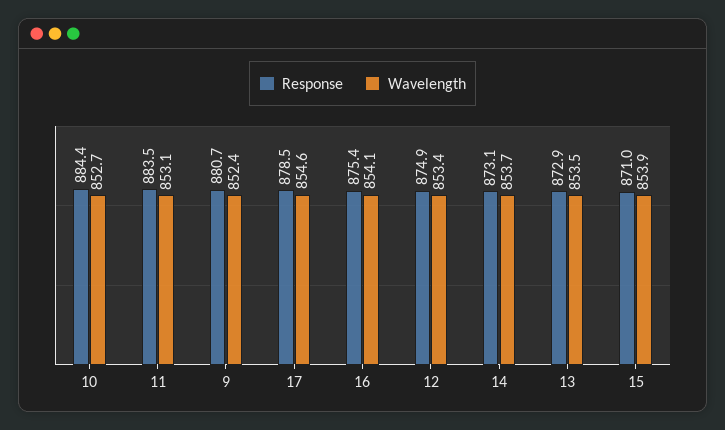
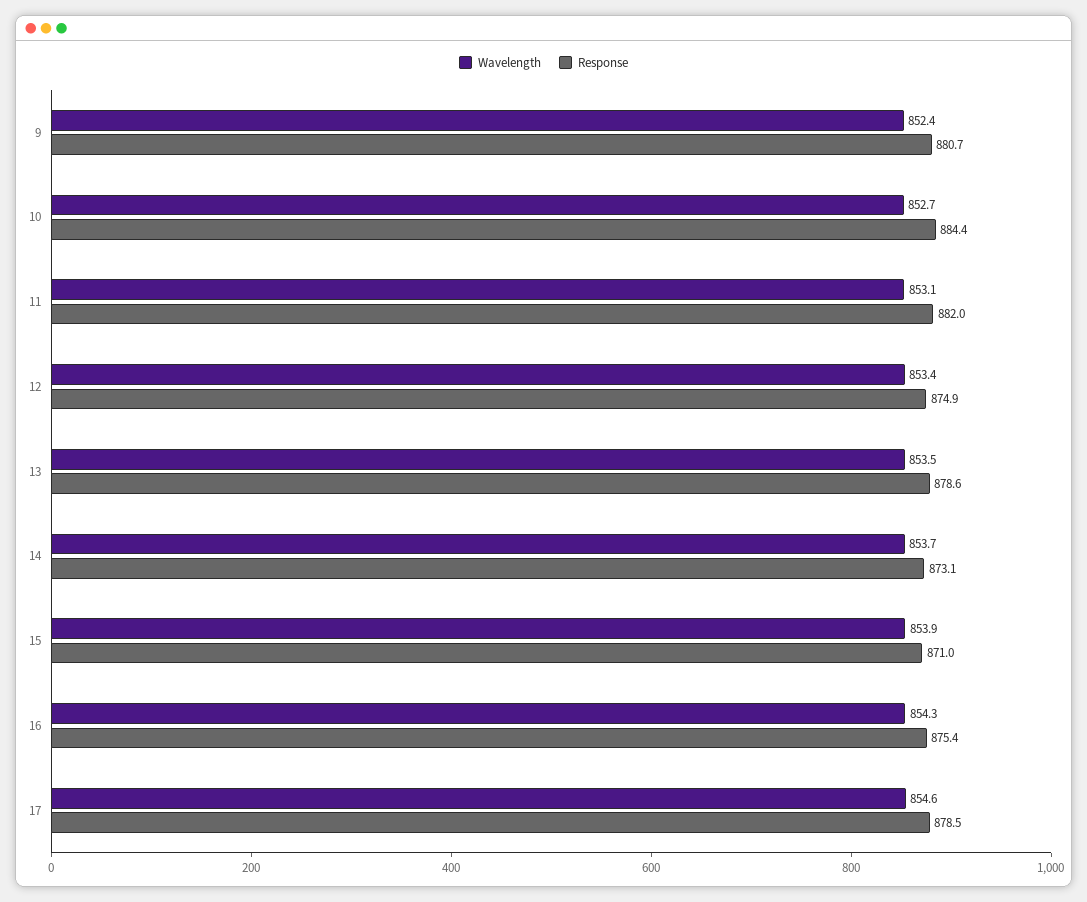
Response, 11: 883.5 -> 882
Wavelength, 16: 854.1 -> 854.3
Response, 13: 872.9 -> 878.6

